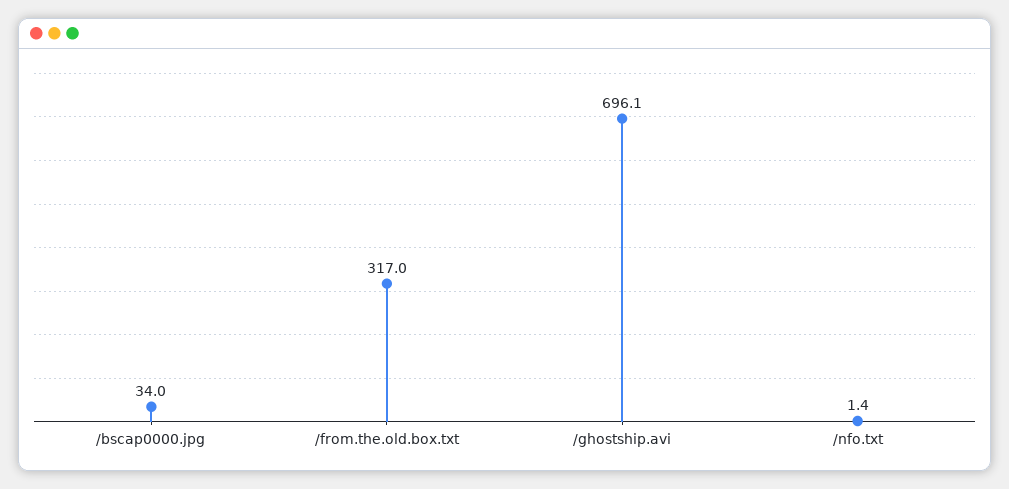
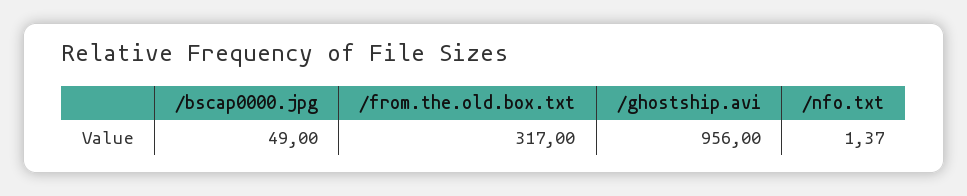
/bscap0000.jpg: 34 -> 49
/ghostship.avi: 696.1 -> 956

